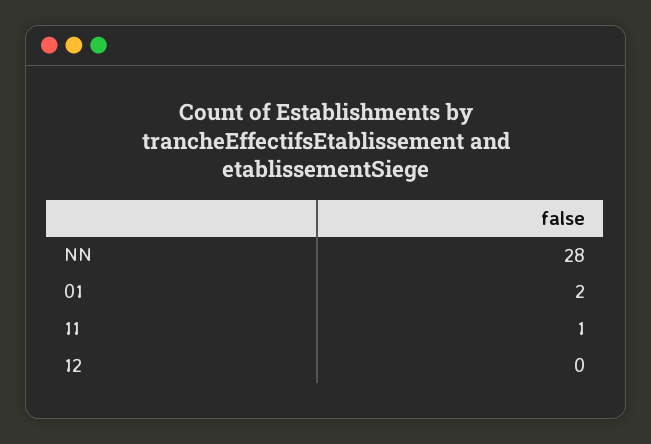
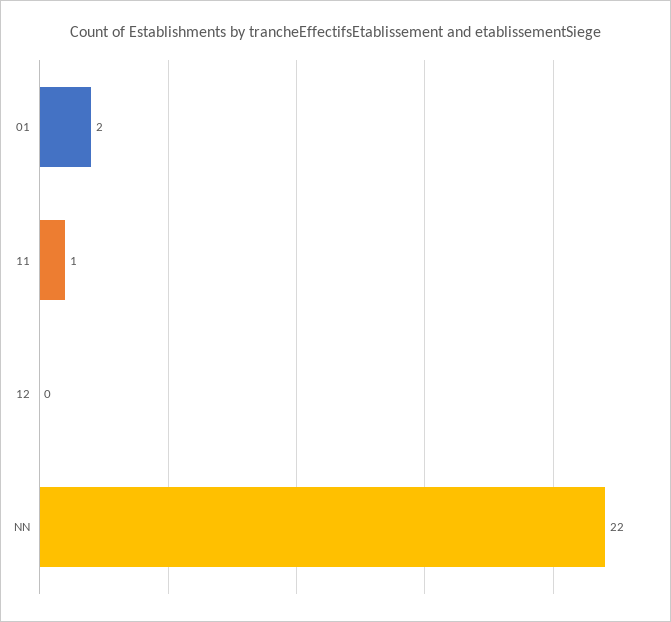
NN: 28 -> 22

